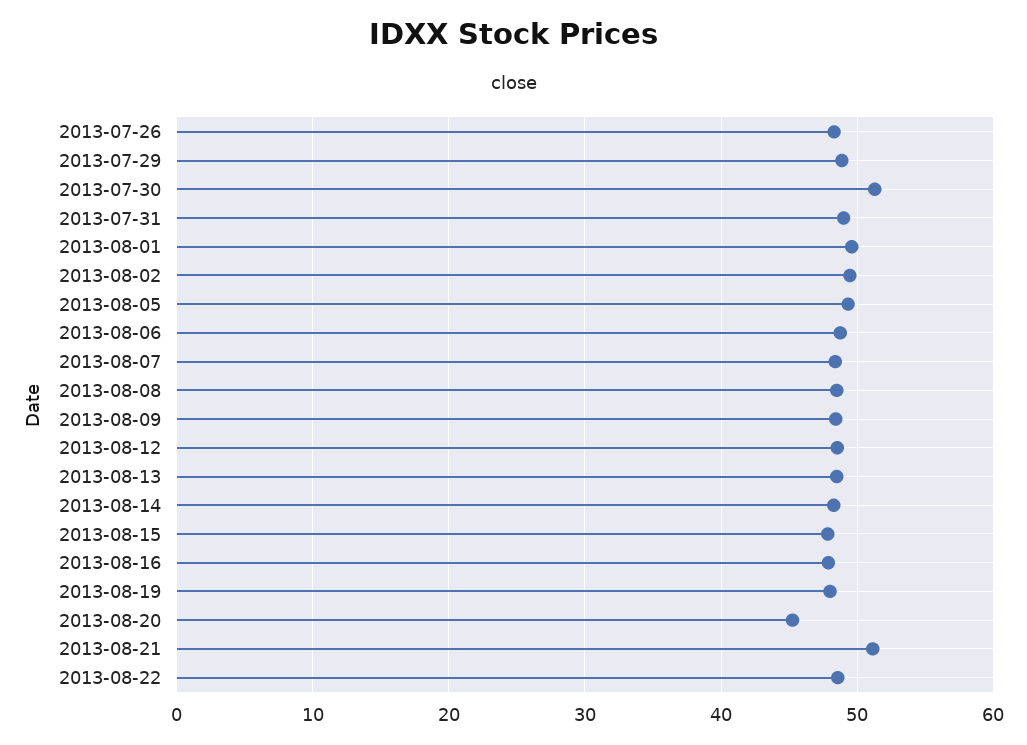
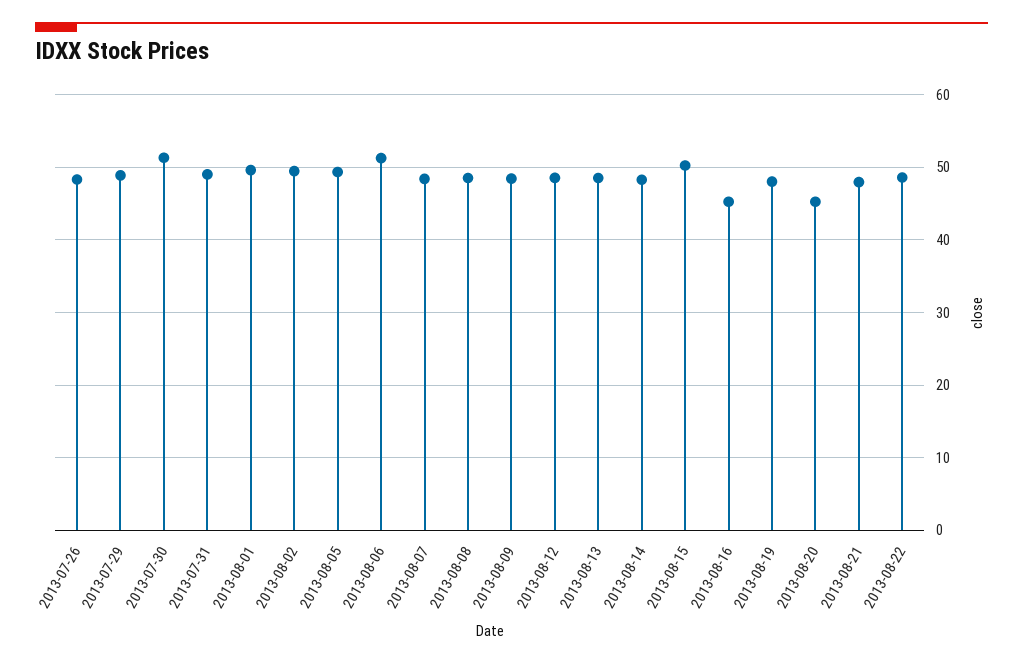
2013-08-06: 49 -> 51
2013-08-15: 48 -> 50
2013-08-16: 48 -> 45
2013-08-21: 51 -> 48

